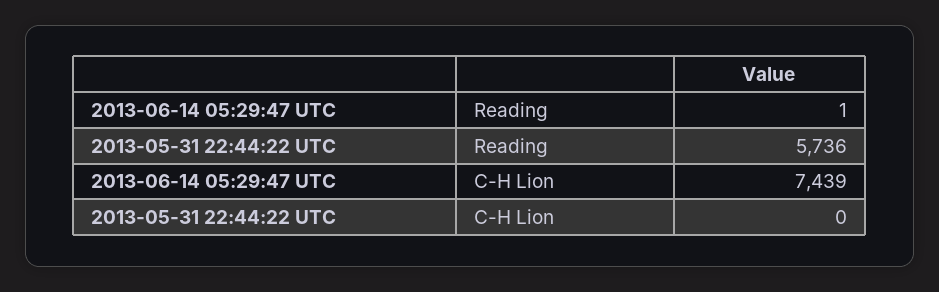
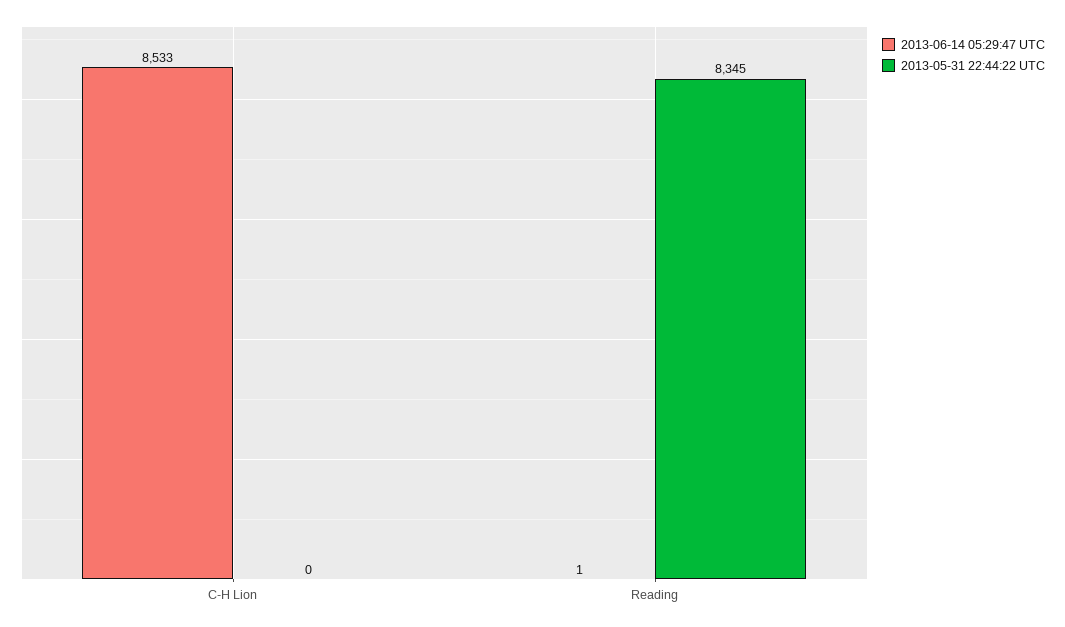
2013-05-31 22:44:22 UTC, Reading: 5736 -> 8345
2013-06-14 05:29:47 UTC, C-H Lion: 7439 -> 8533

